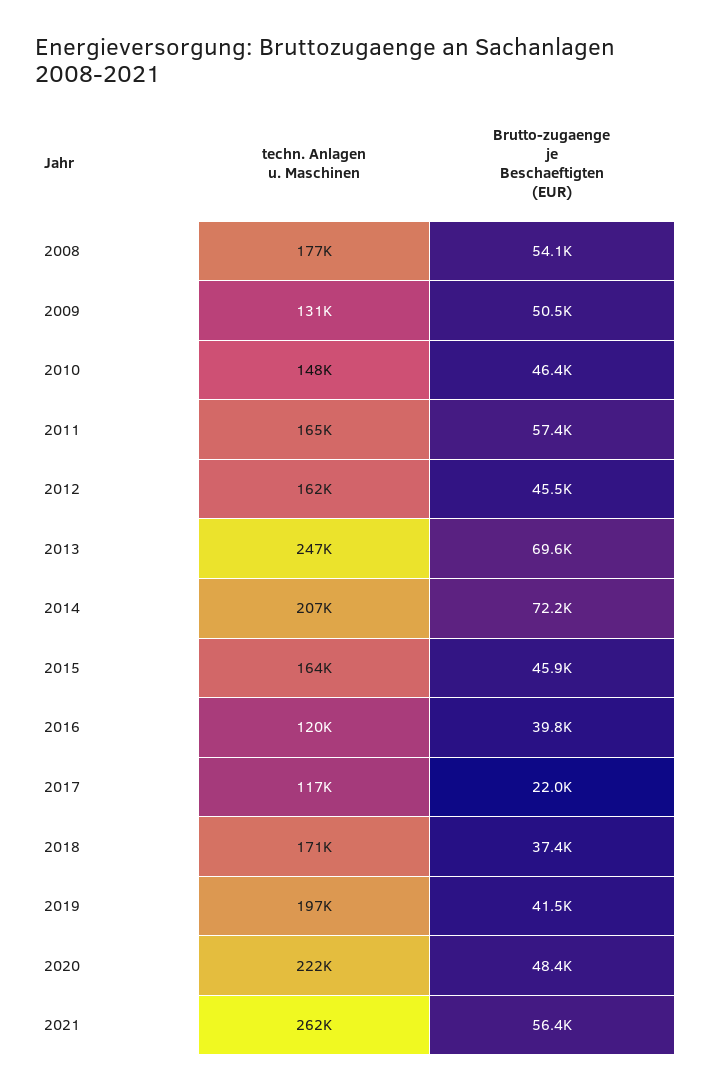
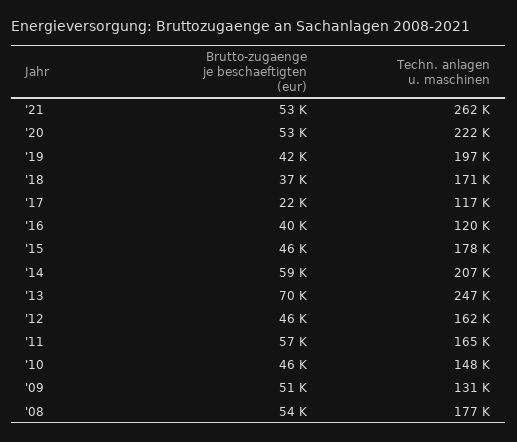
Brutto-zugaenge je Beschaeftigten (EUR), 2014: 72200 -> 59000
techn. Anlagen u. Maschinen, 2015: 164000 -> 178000
Brutto-zugaenge je Beschaeftigten (EUR), 2020: 48400 -> 53000
Brutto-zugaenge je Beschaeftigten (EUR), 2021: 56400 -> 53000

